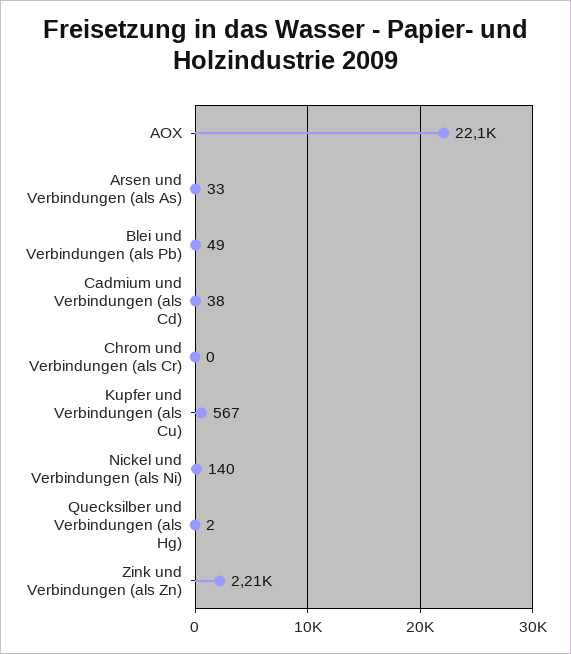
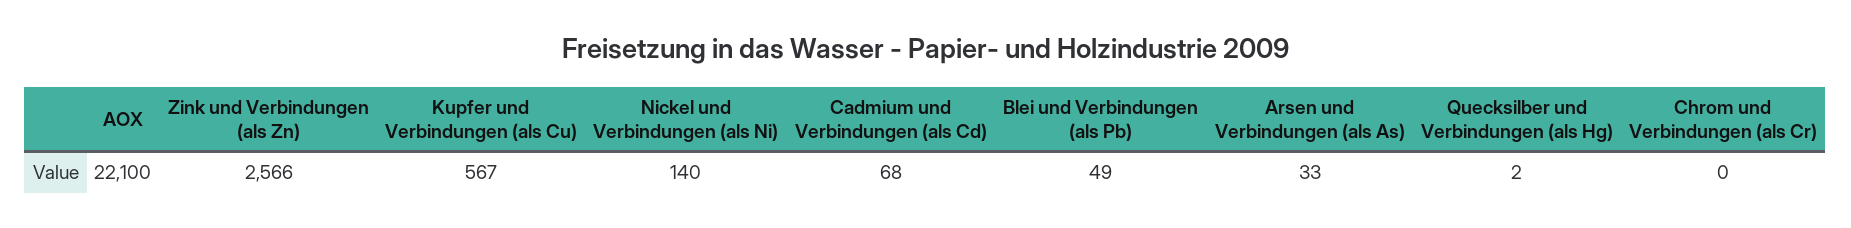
Cadmium und Verbindungen (als Cd): 38 -> 68
Zink und Verbindungen (als Zn): 2210 -> 2566

